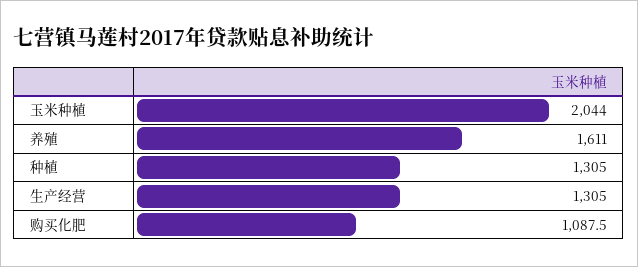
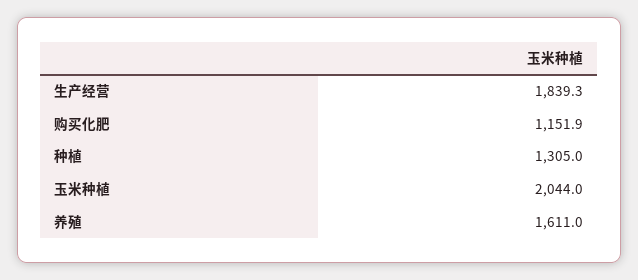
生产经营: 1305 -> 1839.3
购买化肥: 1087.5 -> 1151.9

